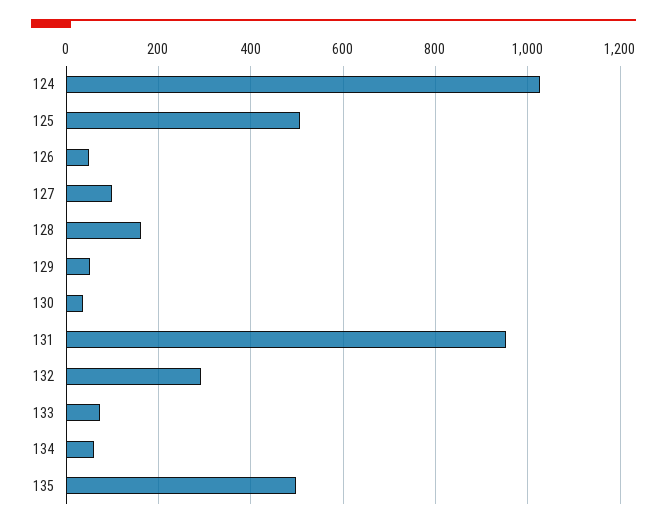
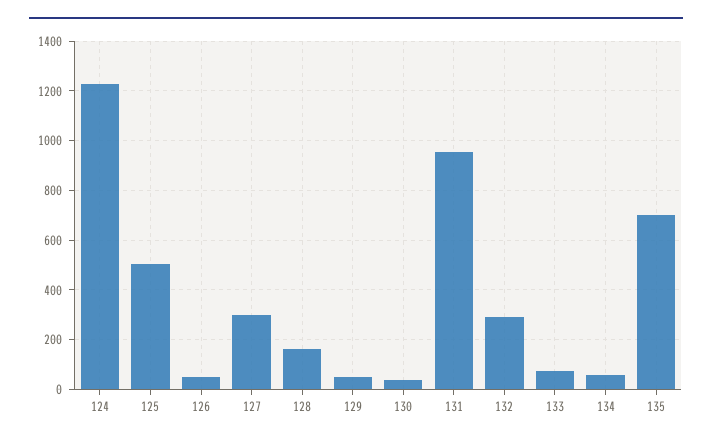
124: 1020 -> 1225
127: 100 -> 300
135: 500 -> 700

